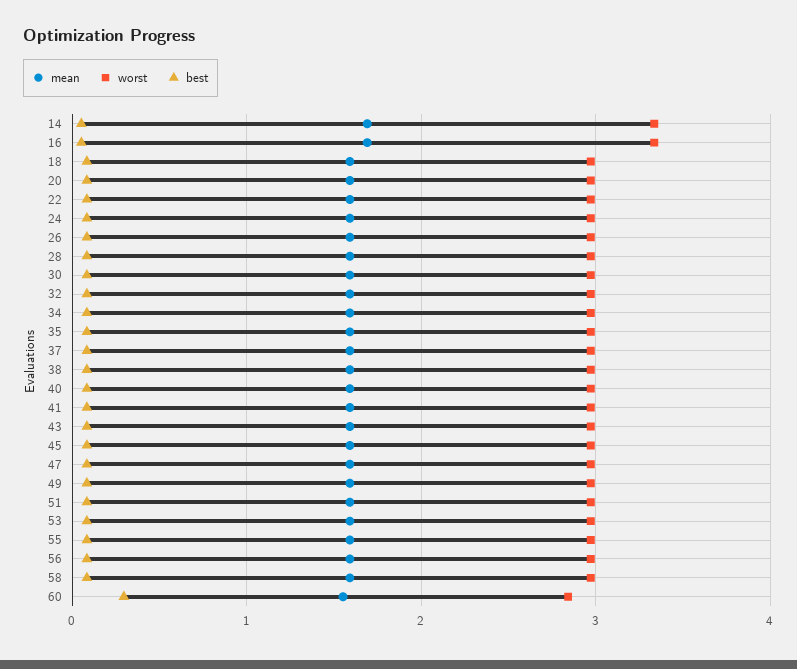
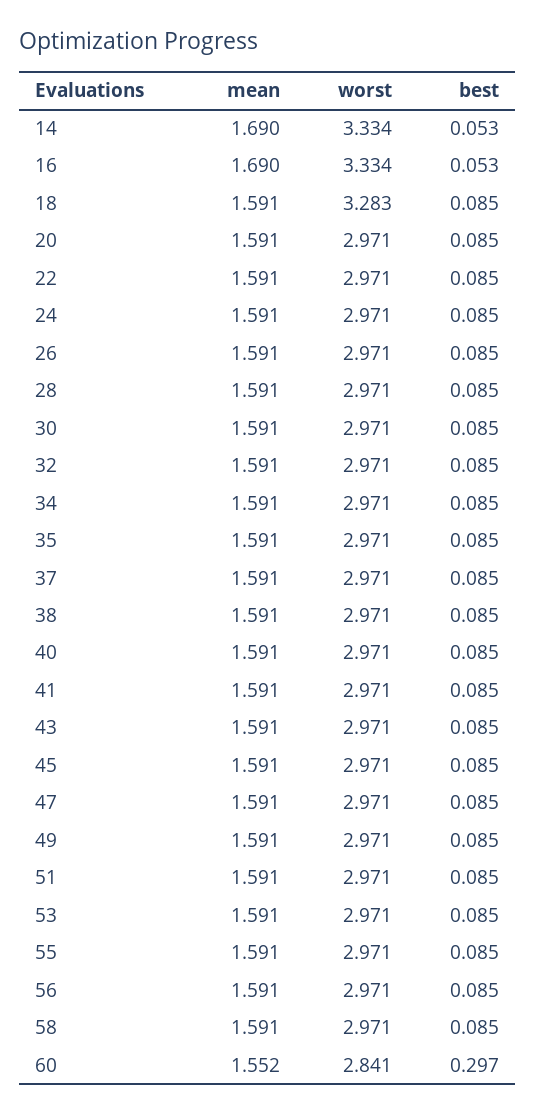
worst, 18: 3 -> 3.283

